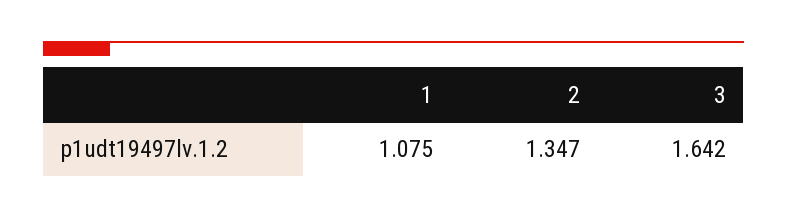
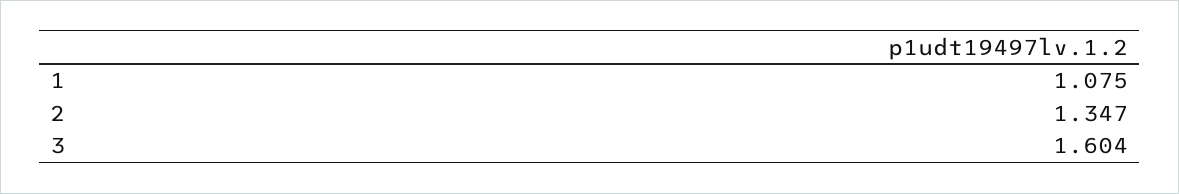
3: 1.642 -> 1.604

